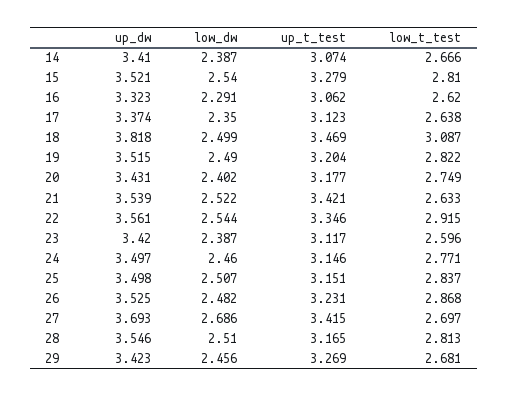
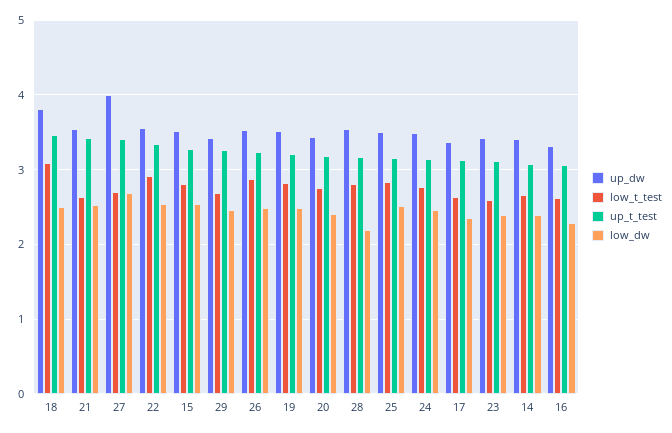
up_dw, 27: 3.693 -> 4
low_dw, 28: 2.51 -> 2.2

